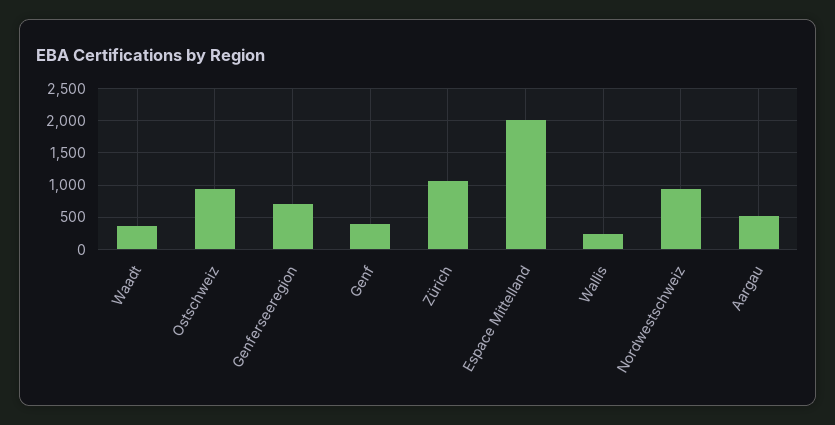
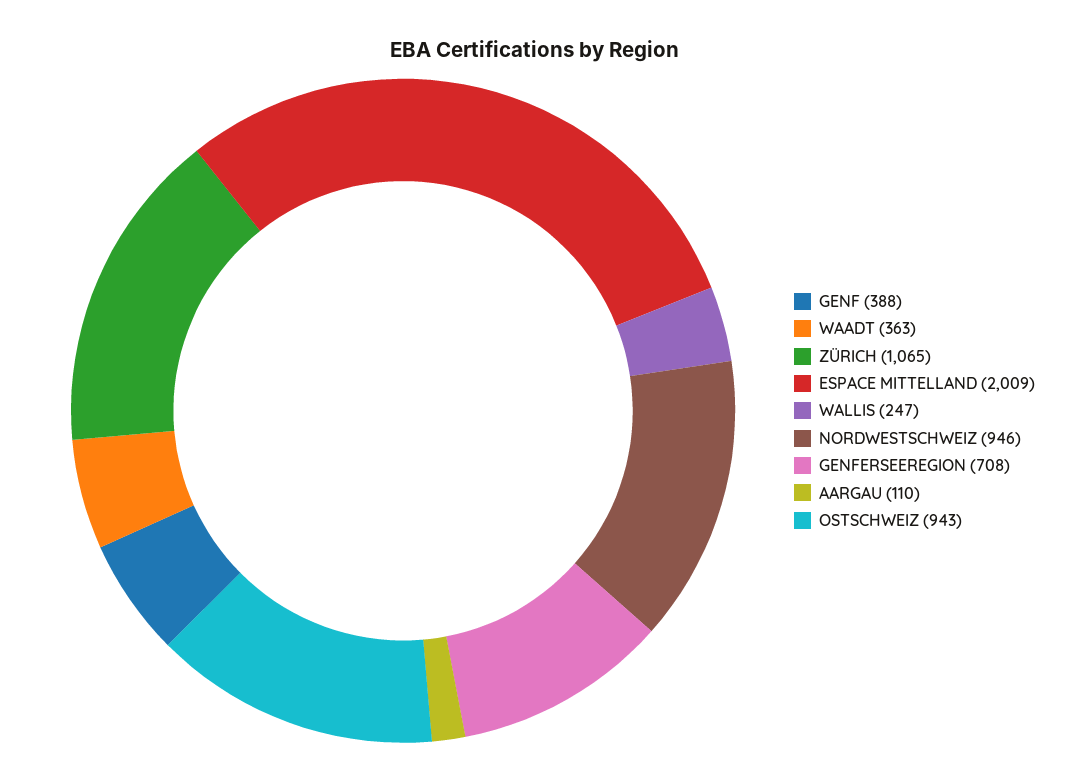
Aargau: 500 -> 110

